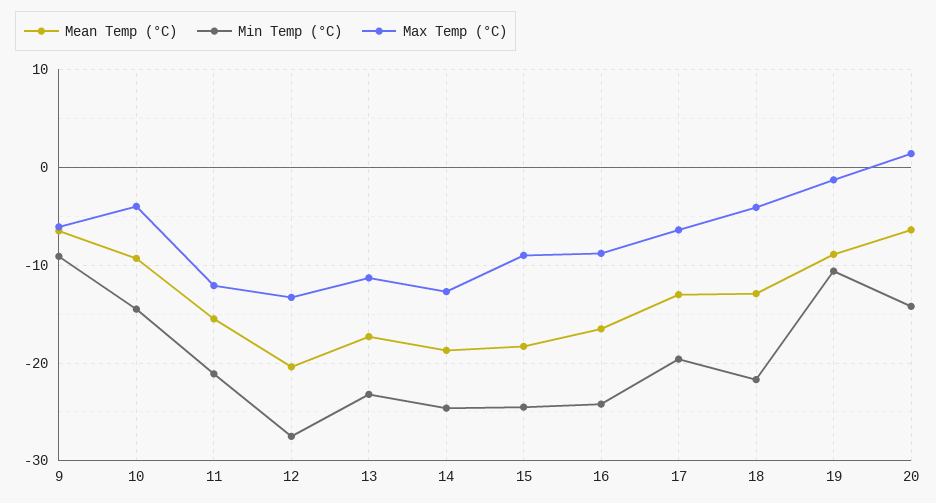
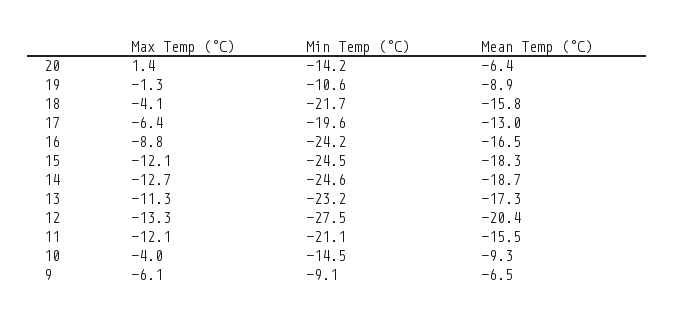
Max Temp (°C), 15: -9 -> -12.1
Mean Temp (°C), 18: -13 -> -15.8

